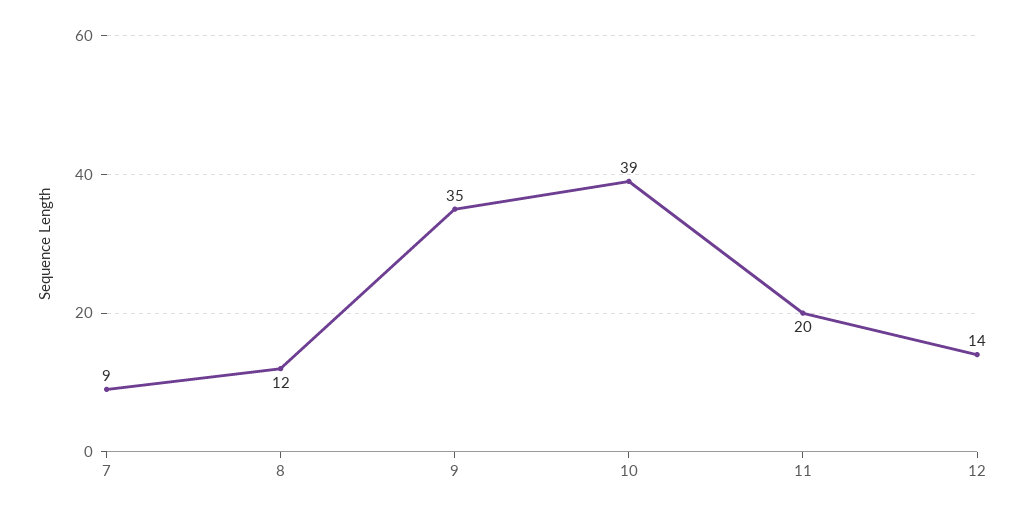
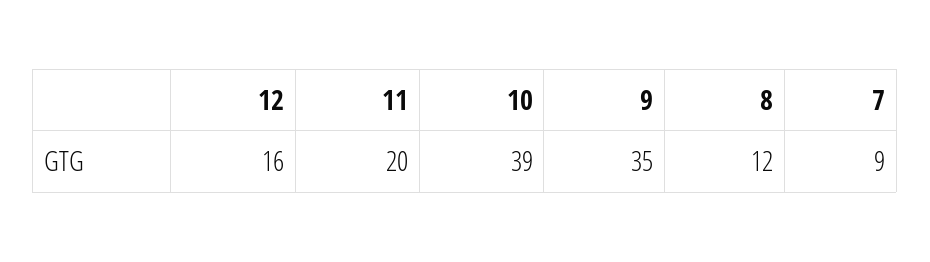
12: 14 -> 16

